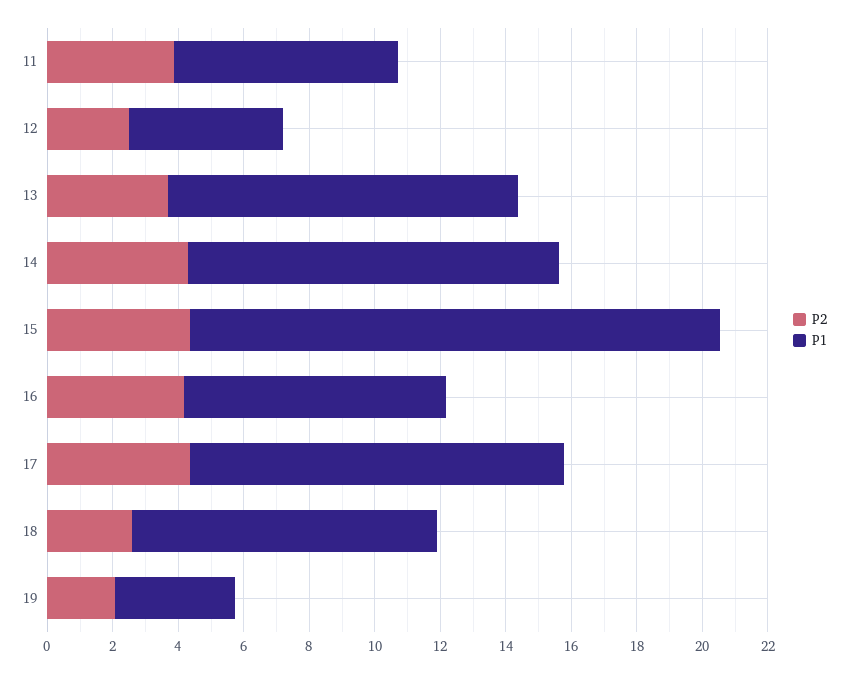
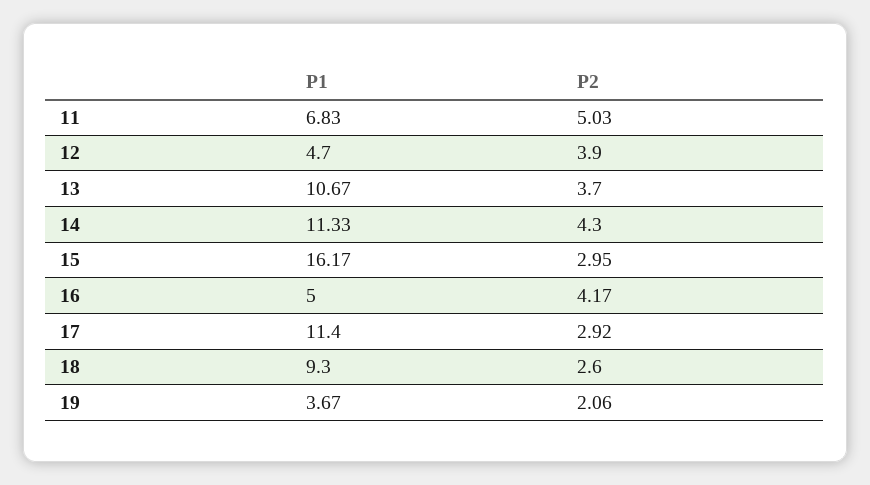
P2, 11: 4 -> 5.03
P2, 12: 2.5 -> 3.9
P2, 15: 4.5 -> 2.95
P1, 16: 8 -> 5
P2, 17: 4.5 -> 2.92

